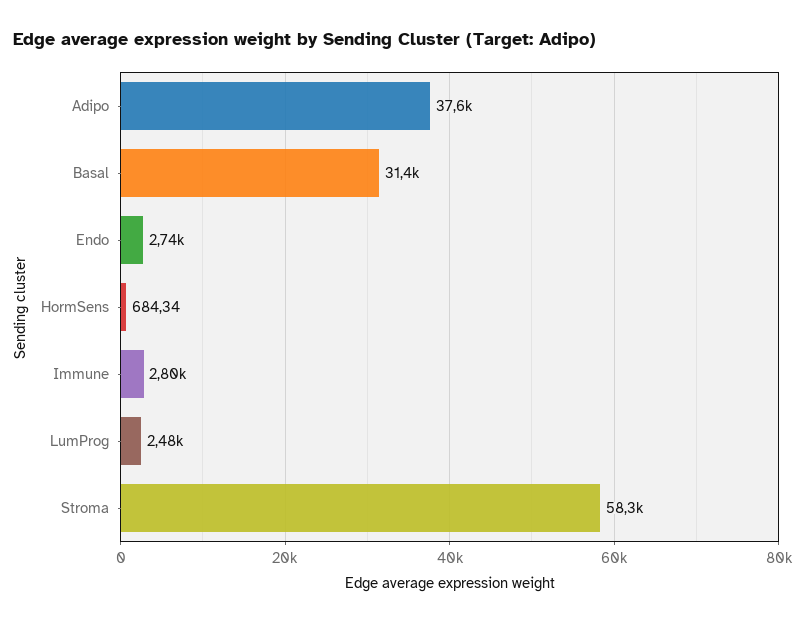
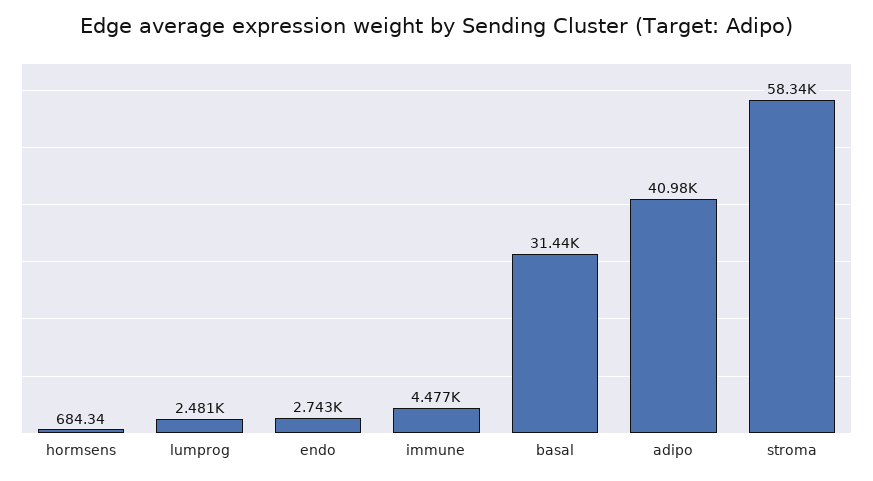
Adipo: 37600 -> 40980
Immune: 2800 -> 4477

